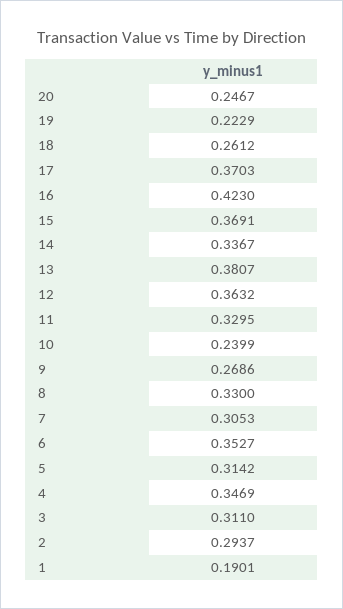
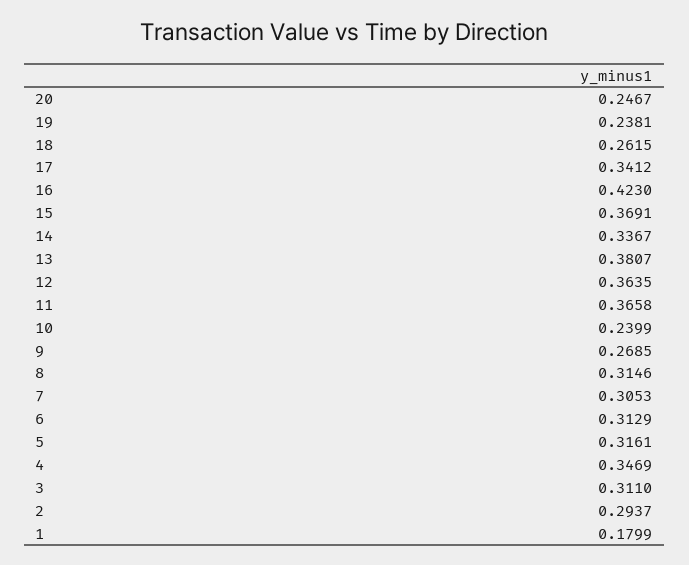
19: 0.2229 -> 0.2381
18: 0.2612 -> 0.2615
17: 0.3703 -> 0.3412
12: 0.3632 -> 0.3635
11: 0.3295 -> 0.3658
9: 0.2686 -> 0.2685
8: 0.33 -> 0.3146
6: 0.3527 -> 0.3129
5: 0.3142 -> 0.3161
1: 0.1901 -> 0.1799

